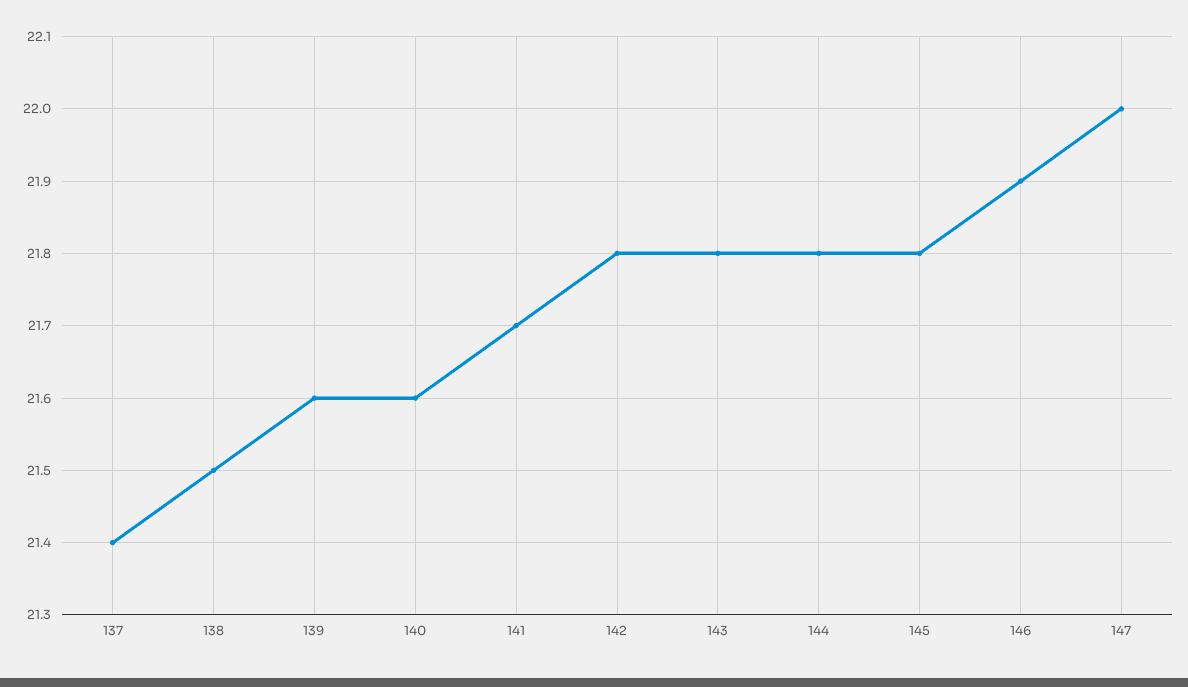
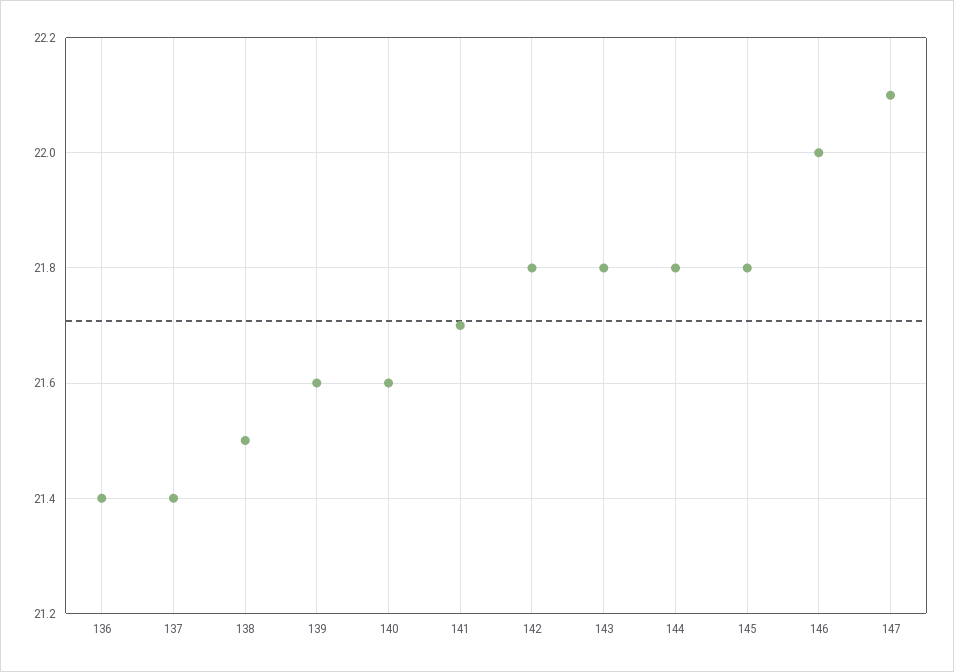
146: 21.9 -> 22
147: 22 -> 22.1
136: none -> 21.4

